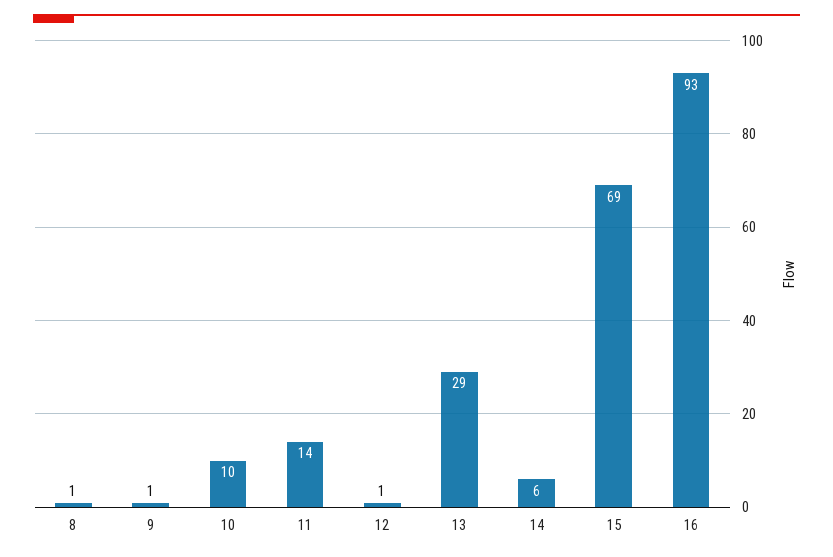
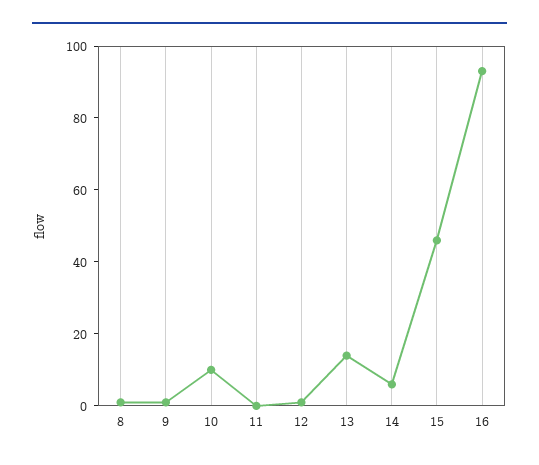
11: 14 -> 0
13: 29 -> 15
15: 69 -> 45

